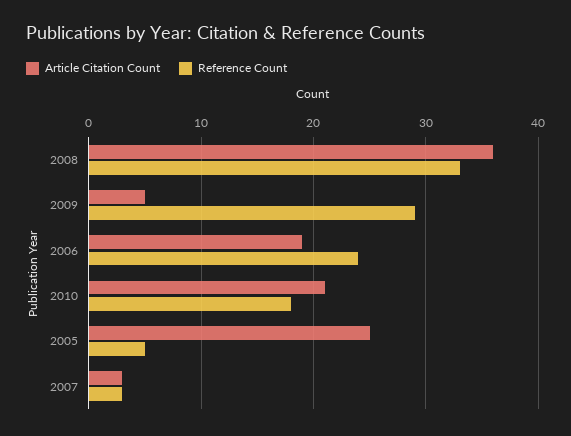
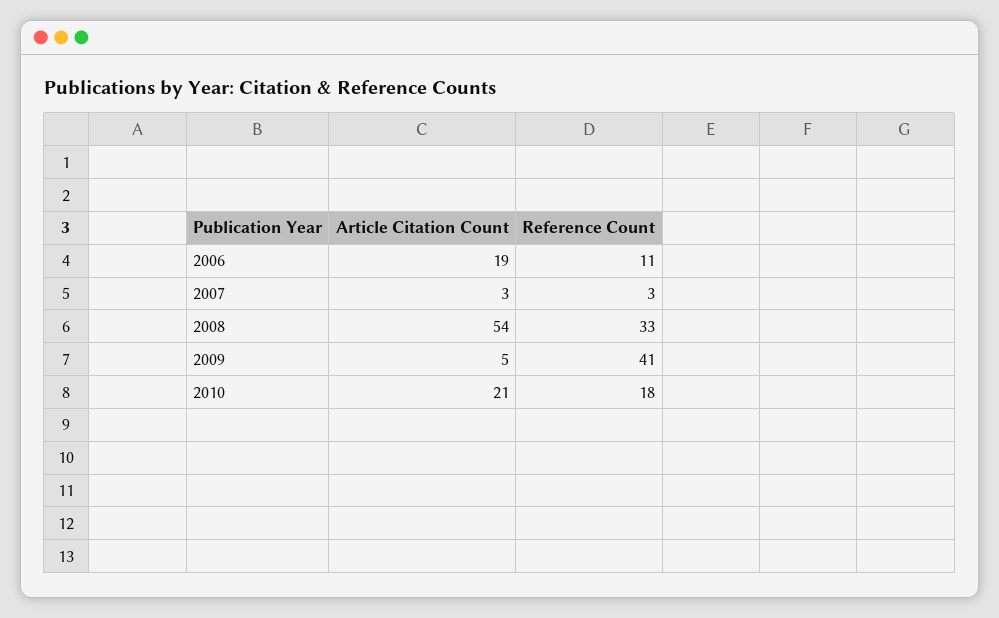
Article Citation Count, 2008: 36 -> 54
Reference Count, 2009: 29 -> 41
Reference Count, 2006: 24 -> 11
Article Citation Count, 2005: 25 -> none
Reference Count, 2005: 5 -> none

